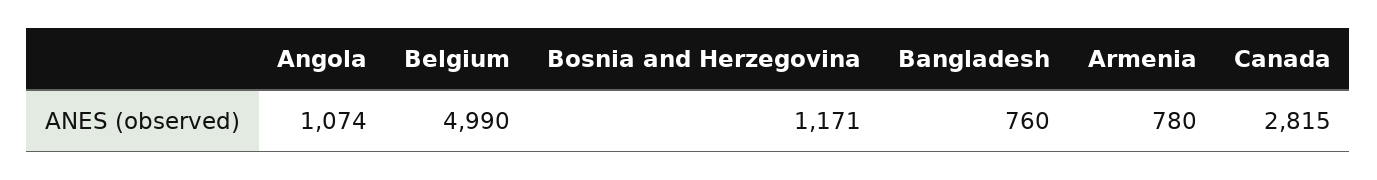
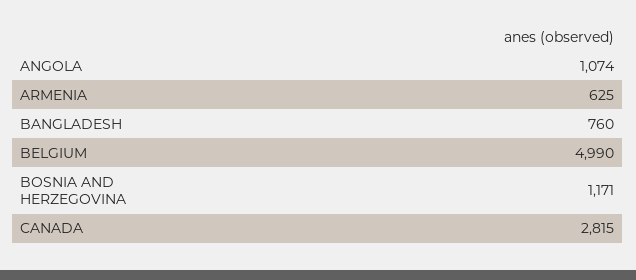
Armenia: 780 -> 625

